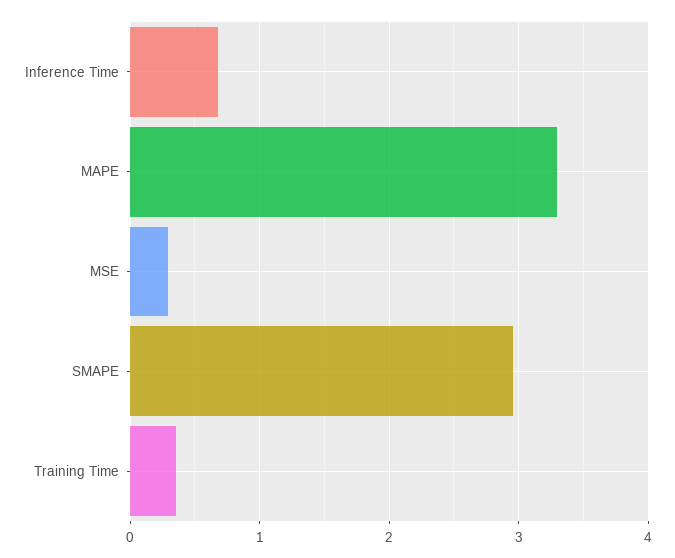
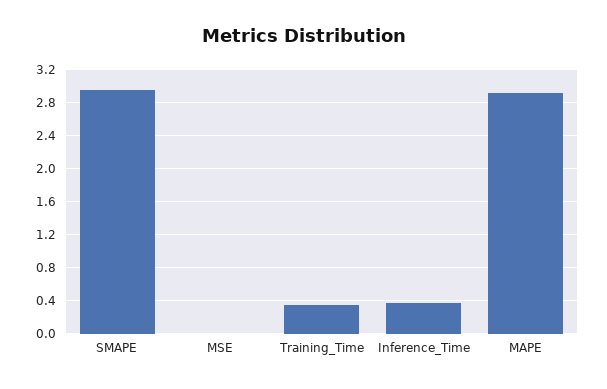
Inference Time: 0.7 -> 0.4
MAPE: 3.3 -> 2.9
MSE: 0.3 -> 0

